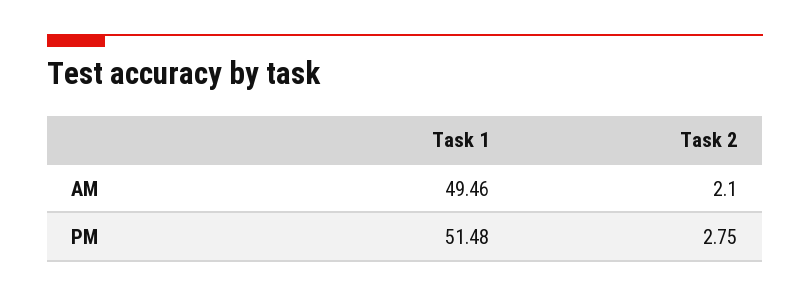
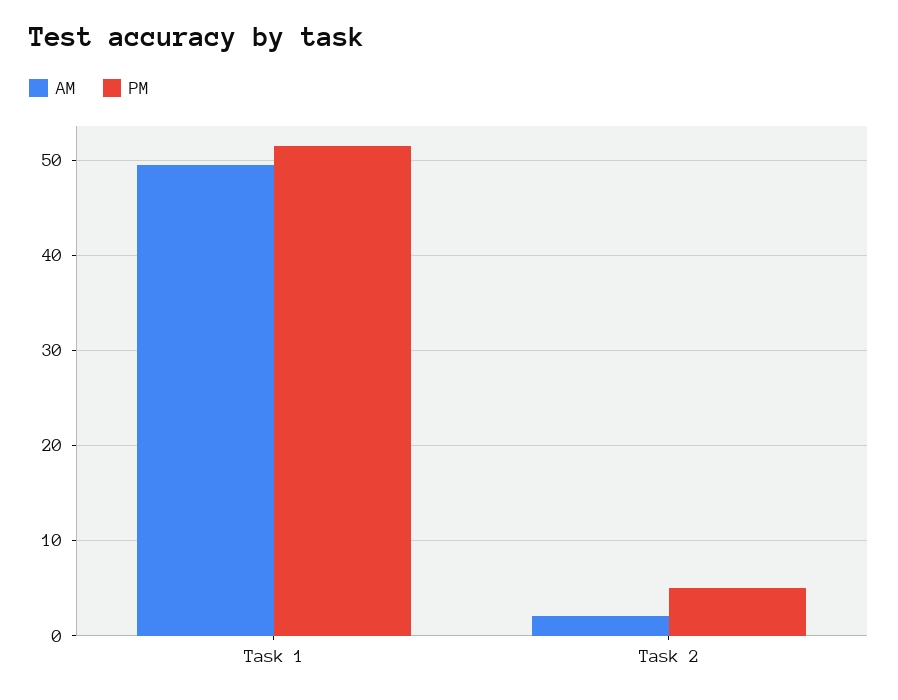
PM, Task 2: 2.75 -> 5

